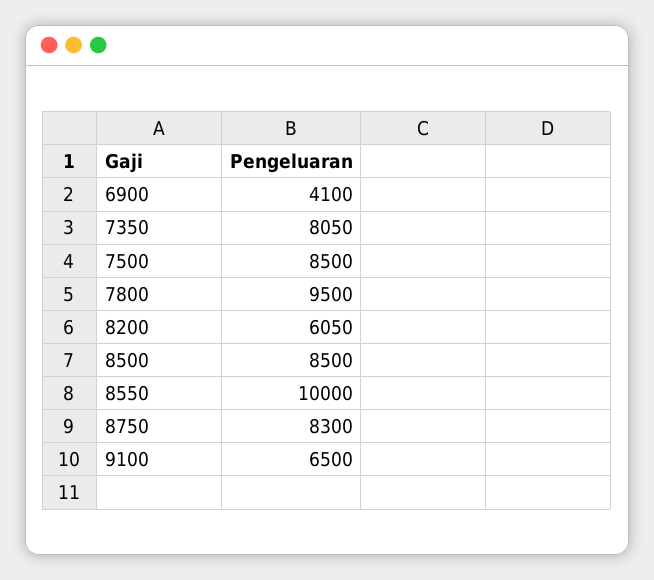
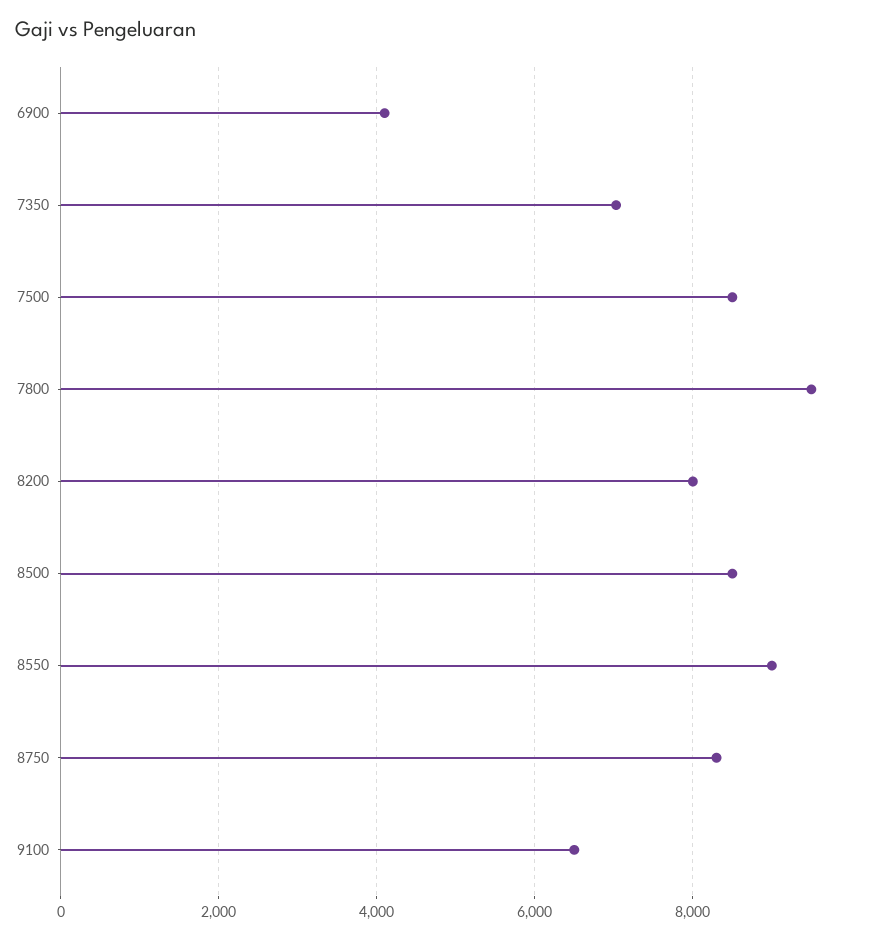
7350: 8050 -> 7000
8200: 6050 -> 8000
8550: 10000 -> 9000

